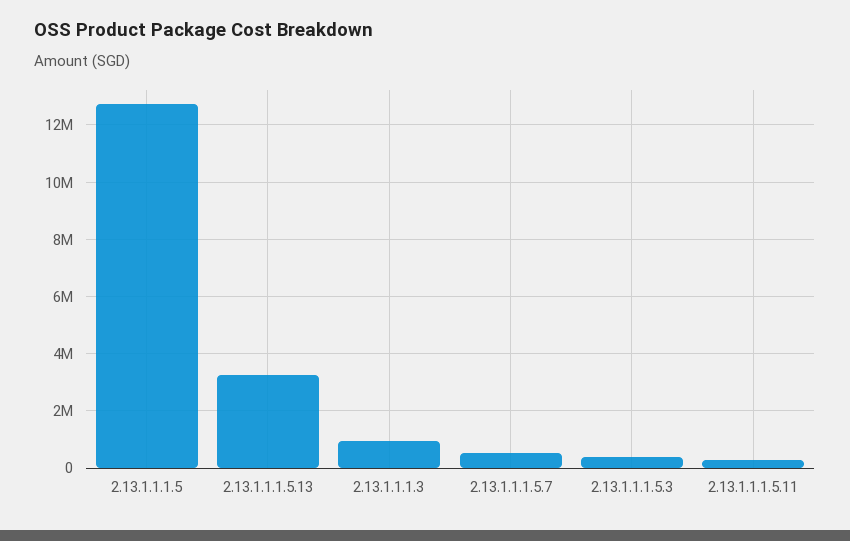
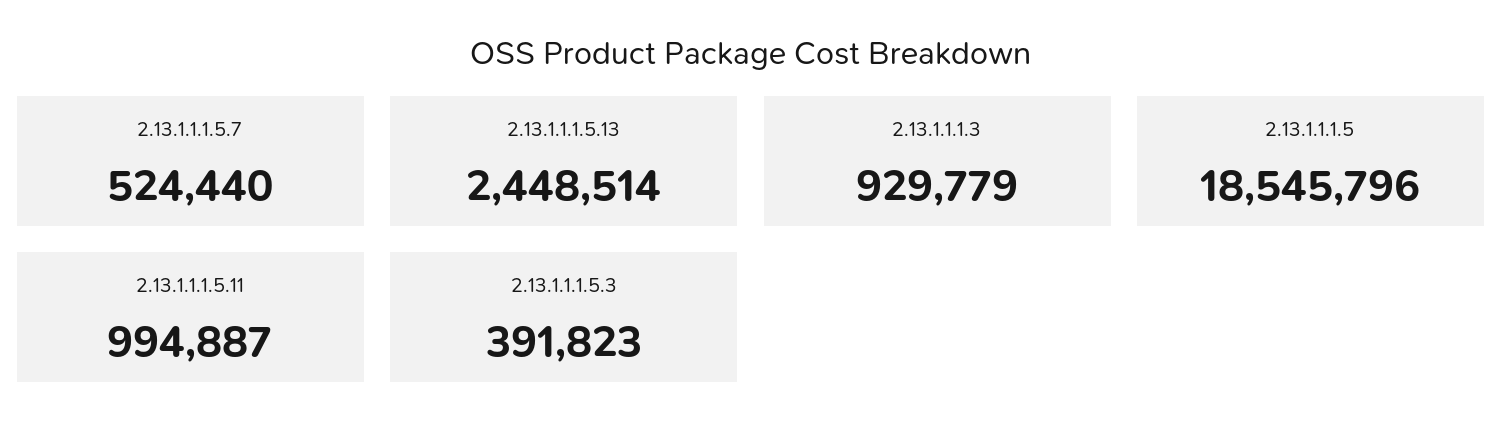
2.13.1.1.1.5: 12750000 -> 18545796
2.13.1.1.1.5.13: 3250000 -> 2448514
2.13.1.1.1.5.11: 250000 -> 994887

